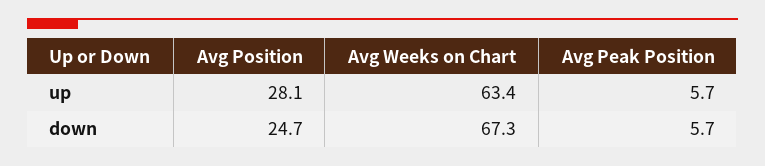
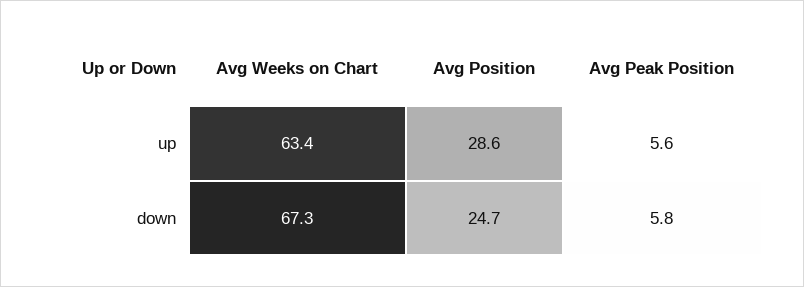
Avg Position, up: 28.1 -> 28.6
Avg Peak Position, up: 5.7 -> 5.6
Avg Peak Position, down: 5.7 -> 5.8

